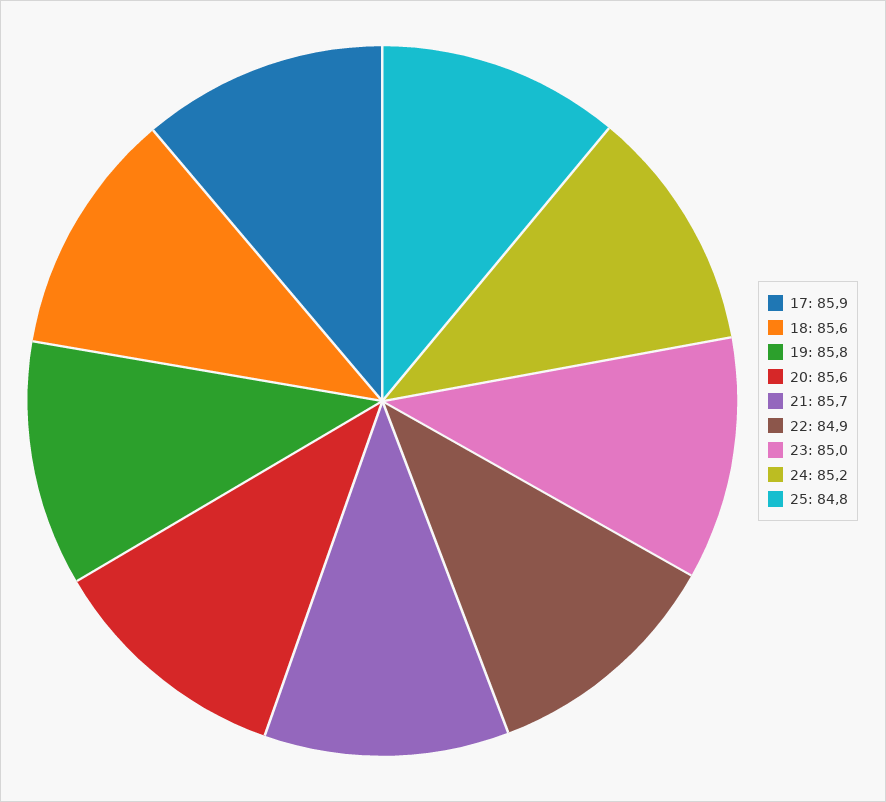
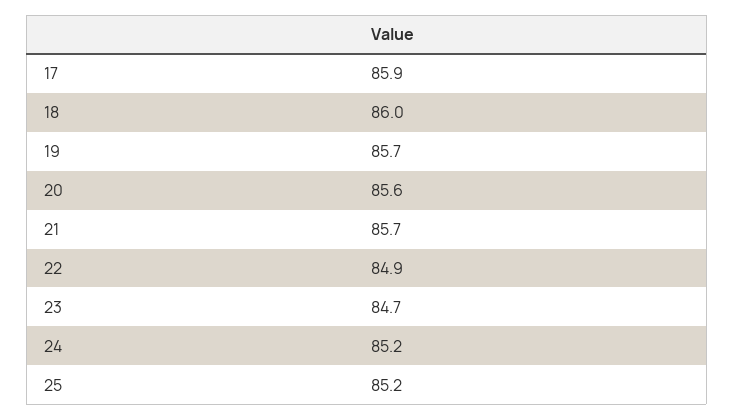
18: 85.6 -> 86
19: 85.8 -> 85.7
23: 85 -> 84.7
25: 84.8 -> 85.2

